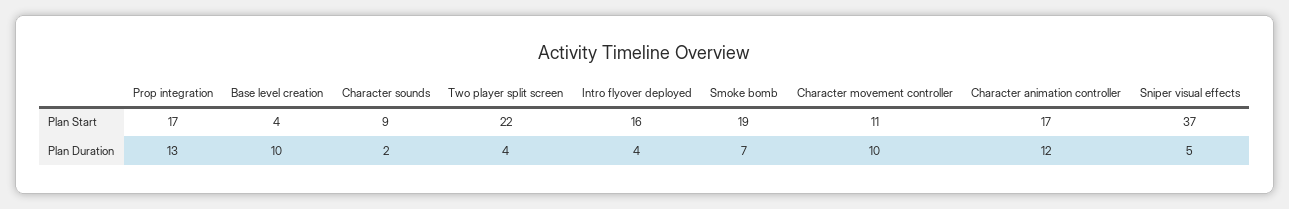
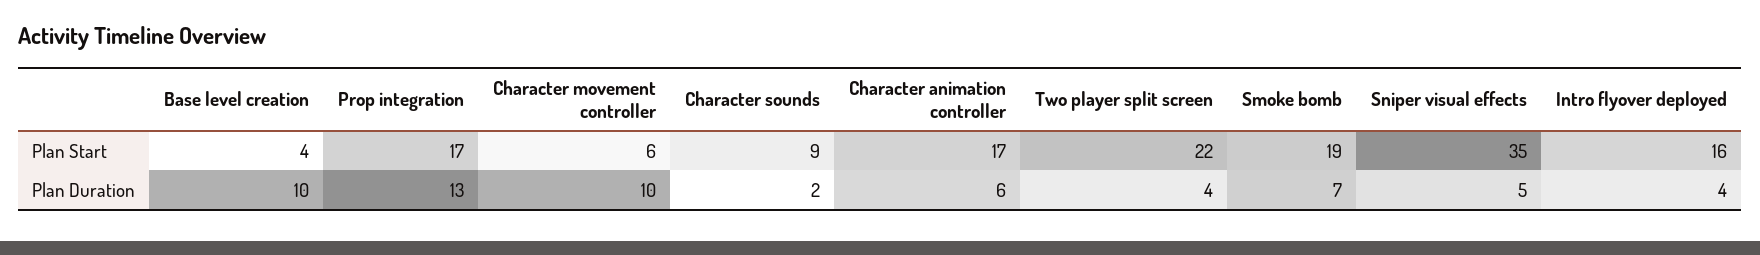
Character movement controller, Plan Start: 11 -> 6
Sniper visual effects, Plan Start: 37 -> 35
Character animation controller, Plan Duration: 12 -> 6

